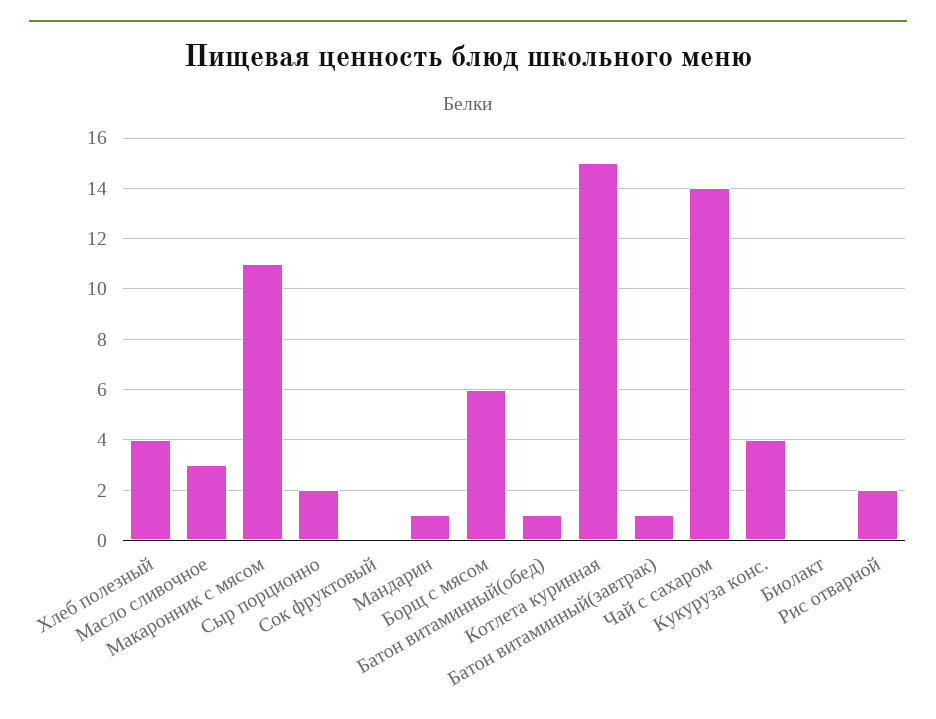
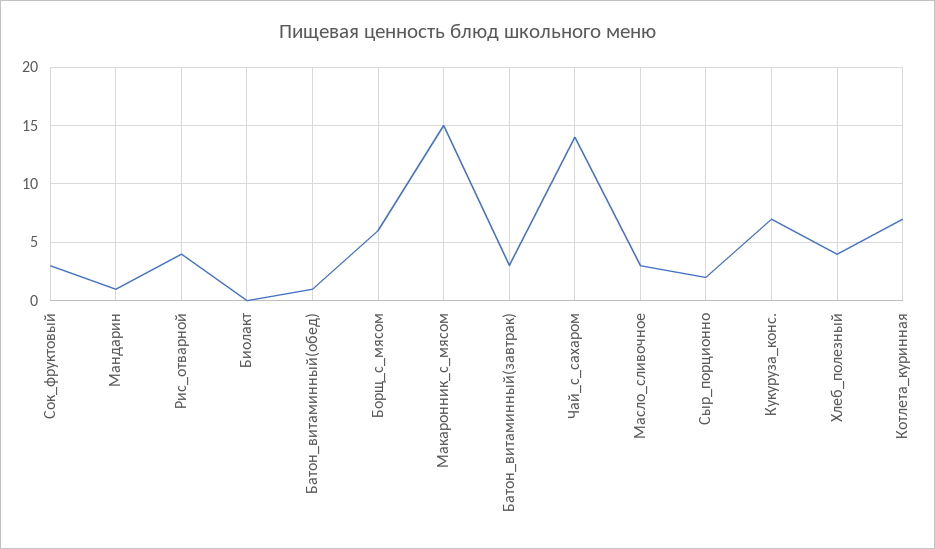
Макаронник с мясом: 11 -> 15
Сок фруктовый: 0 -> 3
Котлета куринная: 15 -> 7
Батон витаминный(завтрак): 1 -> 3
Кукуруза конс.: 4 -> 7
Рис отварной: 2 -> 4

